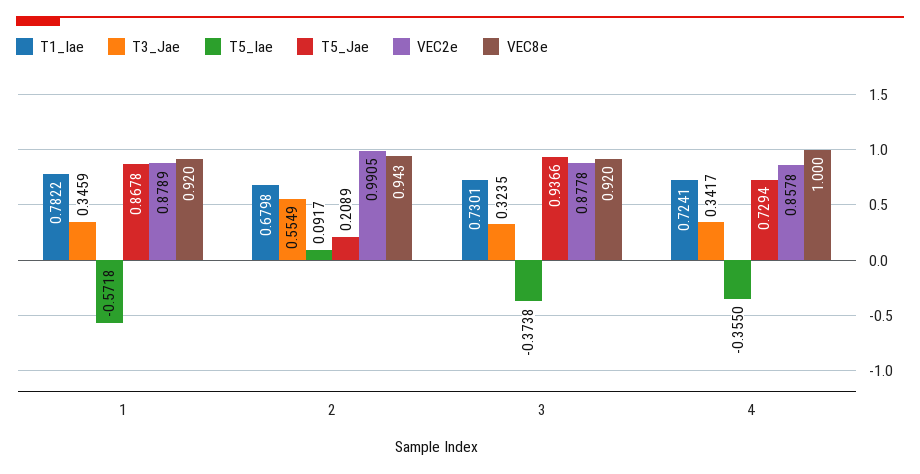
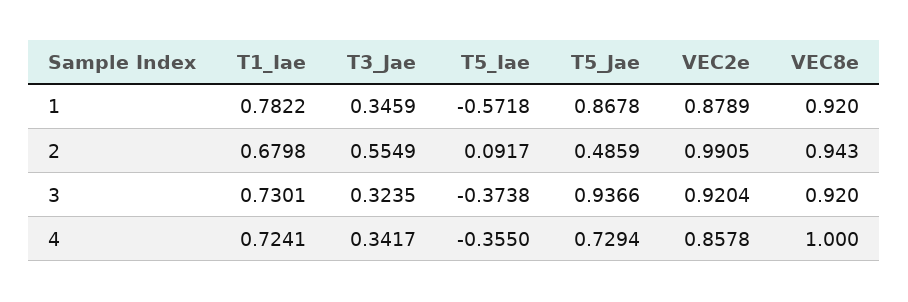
T5_Jae, 2: 0.2089 -> 0.4859
VEC2e, 3: 0.8778 -> 0.9204

